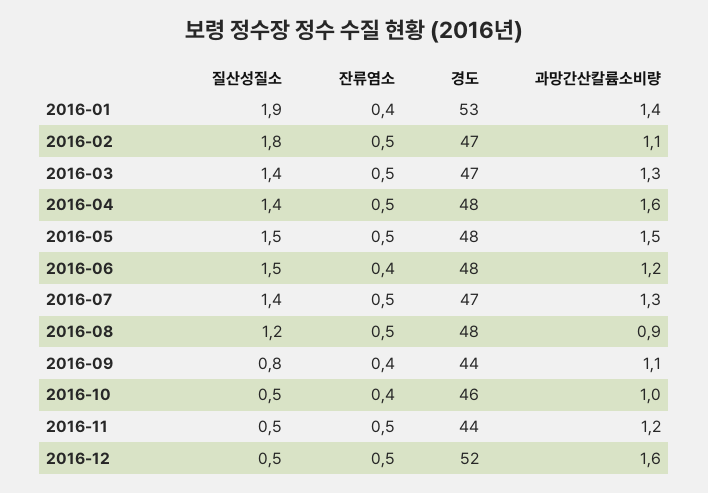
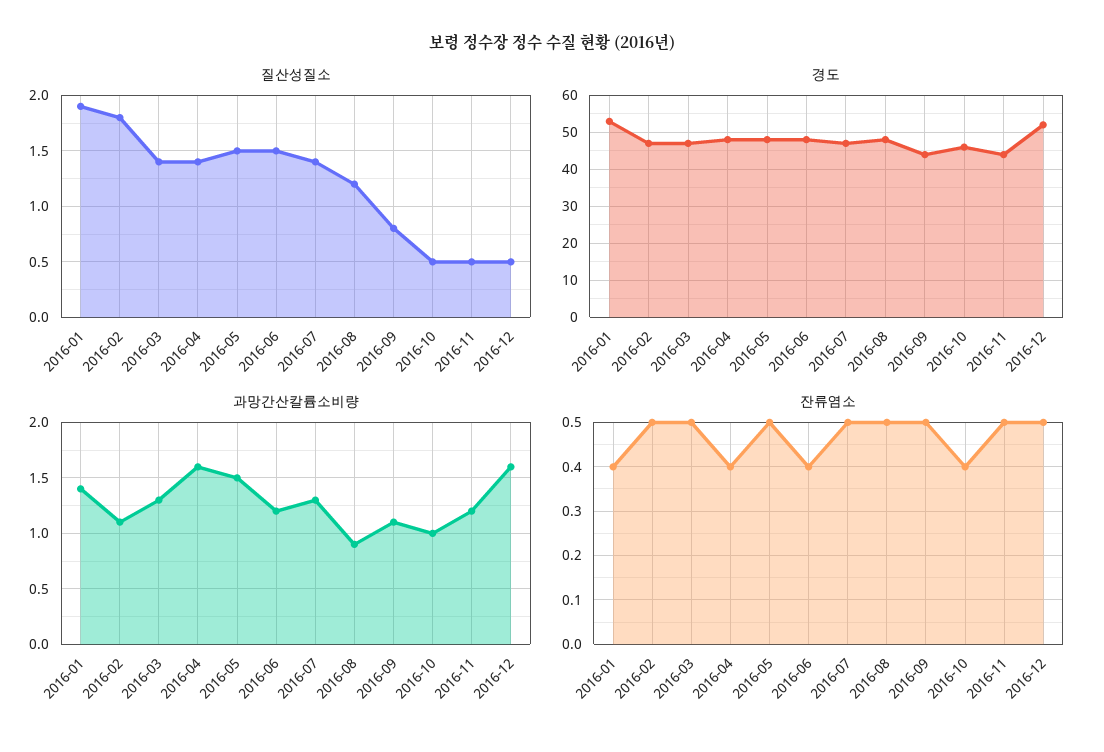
잔류염소, 2016-04: 0.5 -> 0.4
잔류염소, 2016-09: 0.4 -> 0.5

